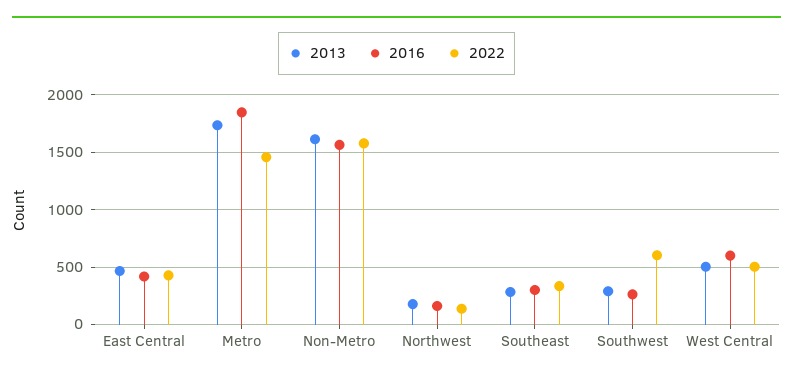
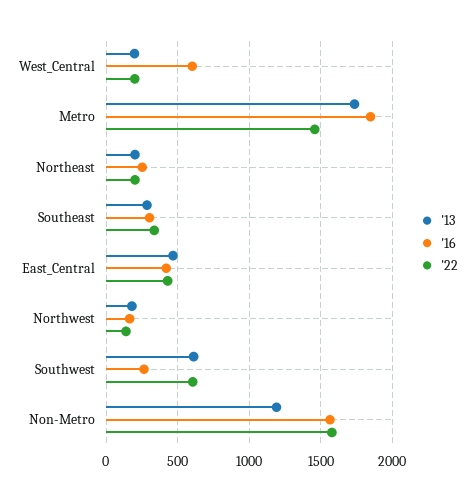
2013, Non-Metro: 1600 -> 1200
2013, Southwest: 300 -> 600
2013, West Central: 500 -> 200
2022, West Central: 500 -> 200
2013, Northeast: none -> 200
2016, Northeast: none -> 250
2022, Northeast: none -> 200

